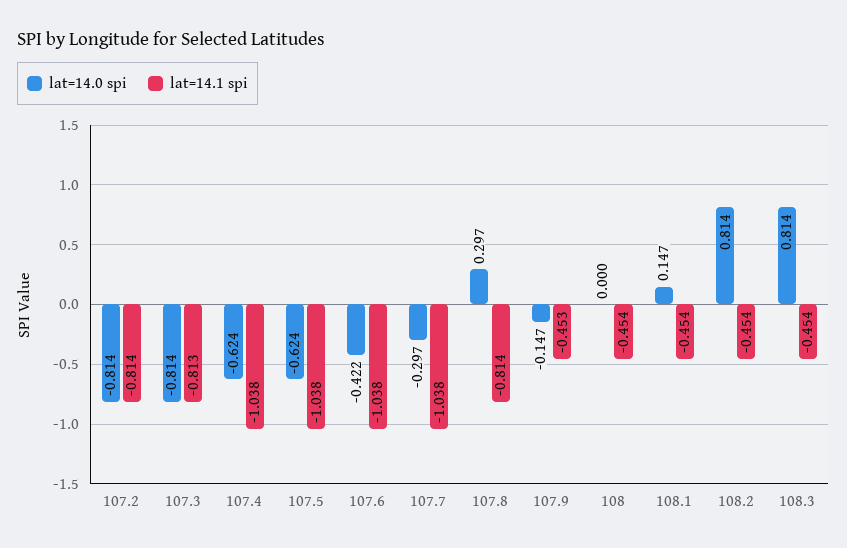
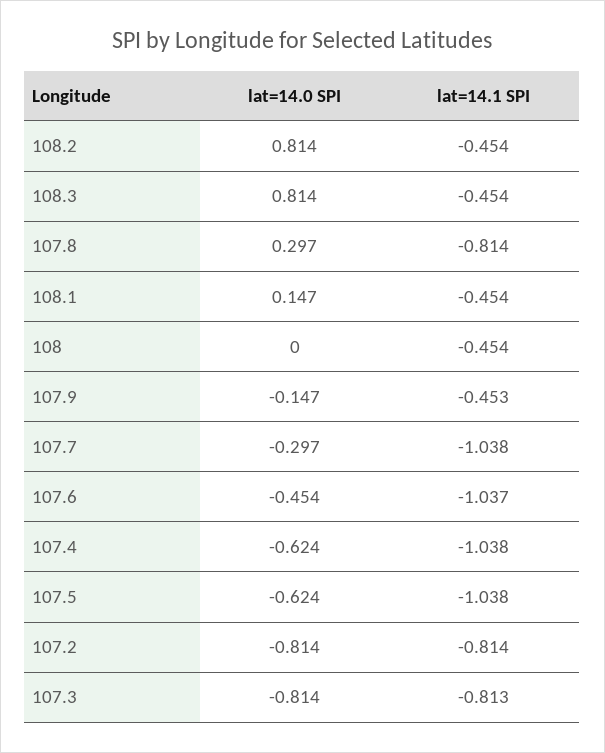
lat=14.0 spi, 107.6: -0.422 -> -0.454
lat=14.1 spi, 107.6: -1.038 -> -1.037

